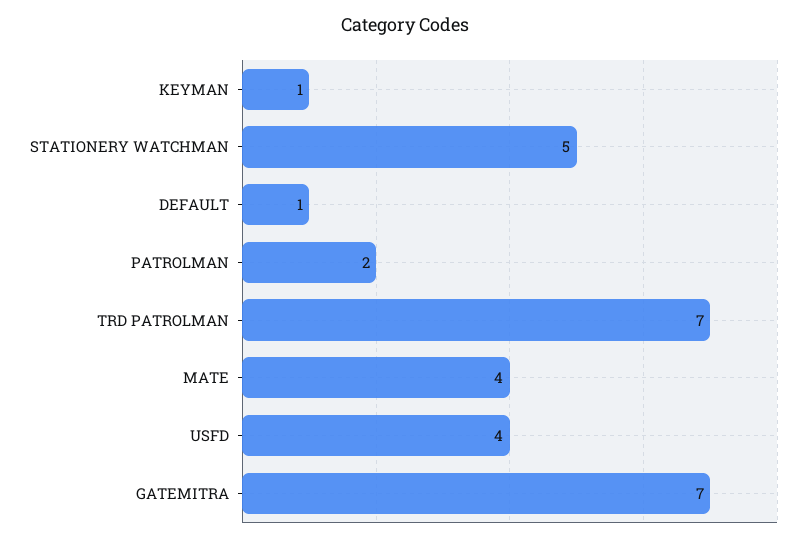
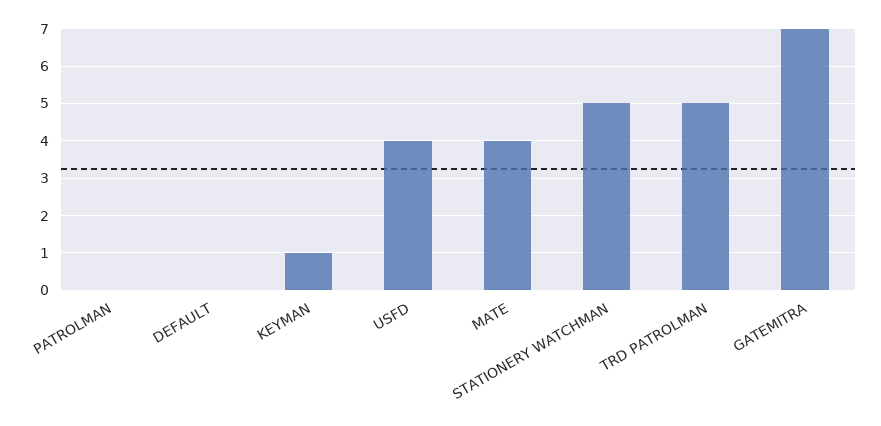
DEFAULT: 1 -> 0
PATROLMAN: 2 -> 0
TRD PATROLMAN: 7 -> 5

